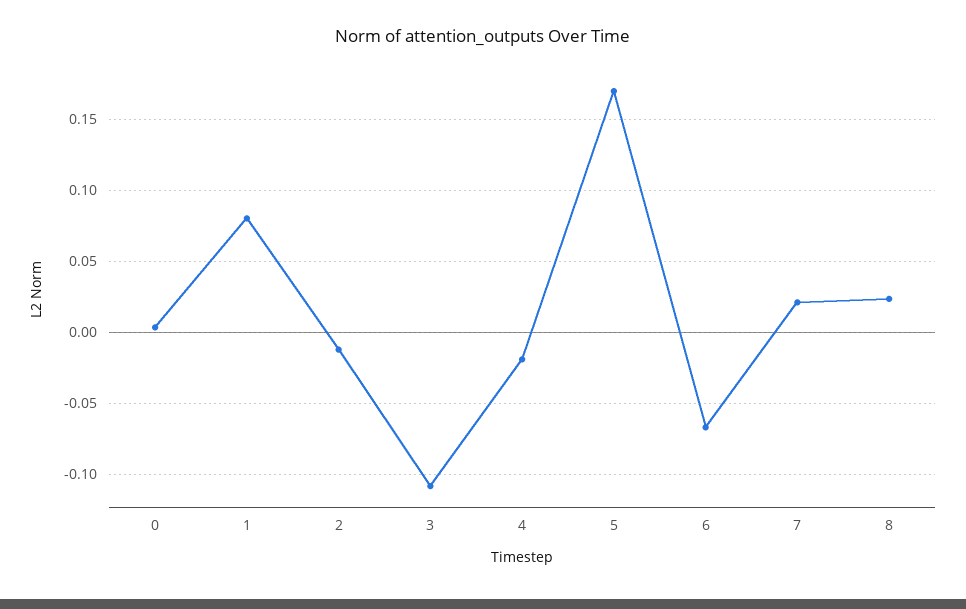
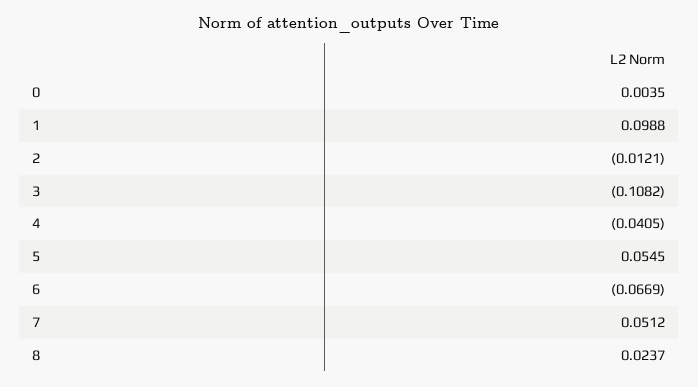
1: 0.08 -> 0.0988
4: -0.02 -> -0.0405
5: 0.17 -> 0.0545
7: 0.02 -> 0.0512

